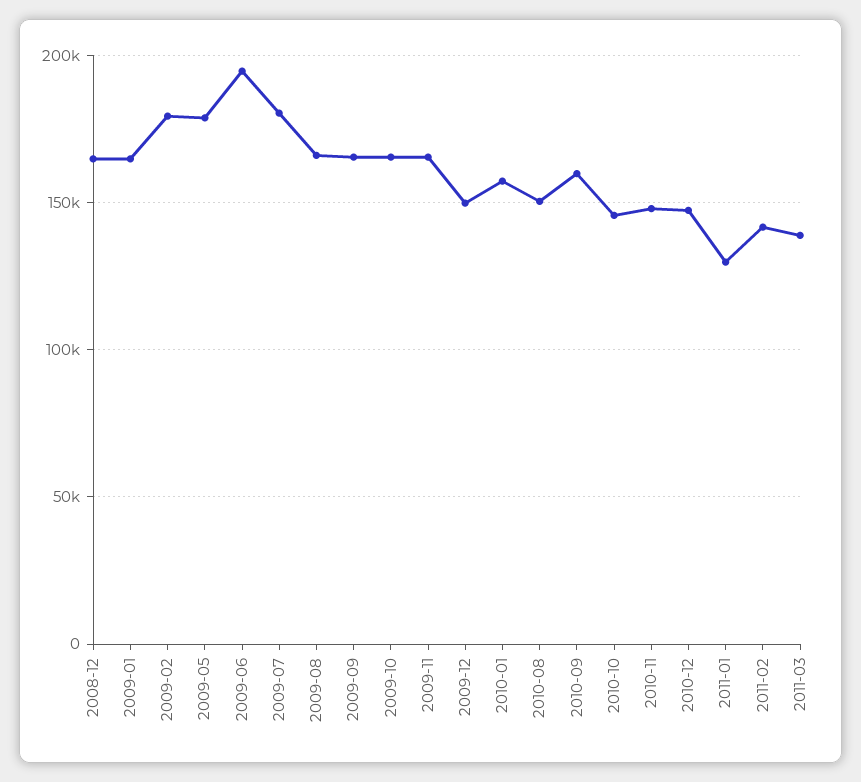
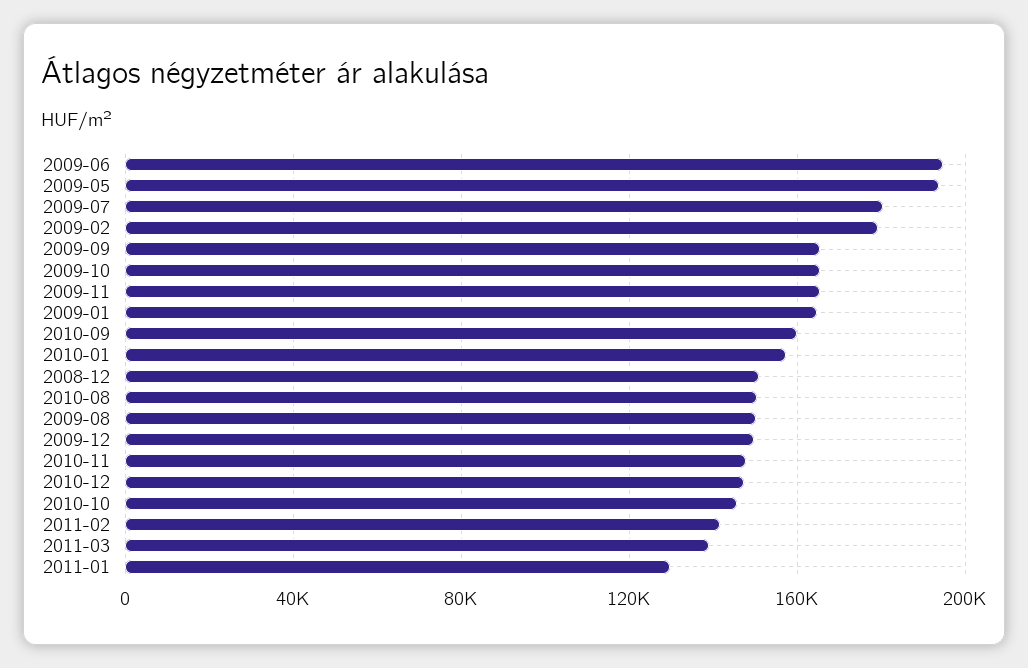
2008-12: 165000 -> 150000
2009-05: 180000 -> 195000
2009-08: 165000 -> 150000

